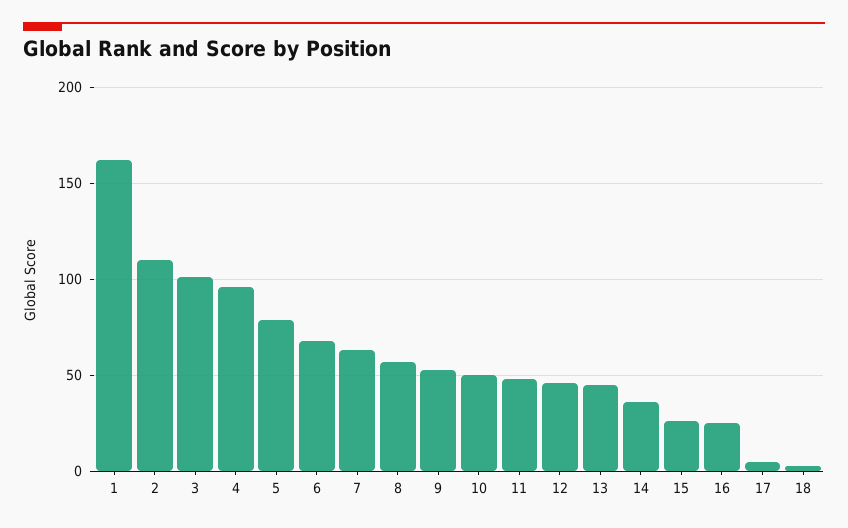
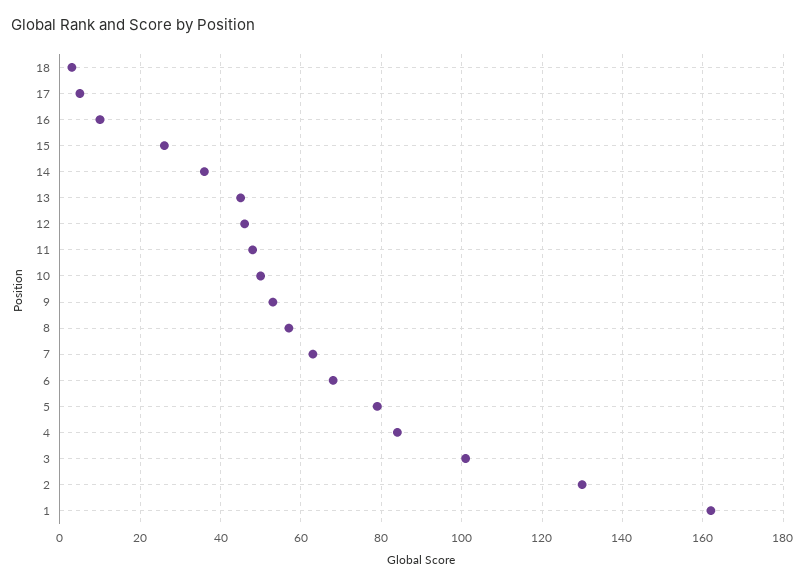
2: 110 -> 130
4: 95 -> 85
16: 25 -> 10

